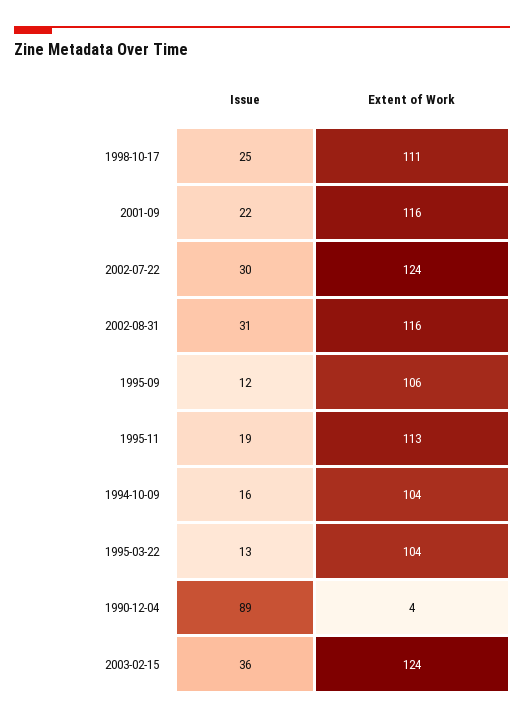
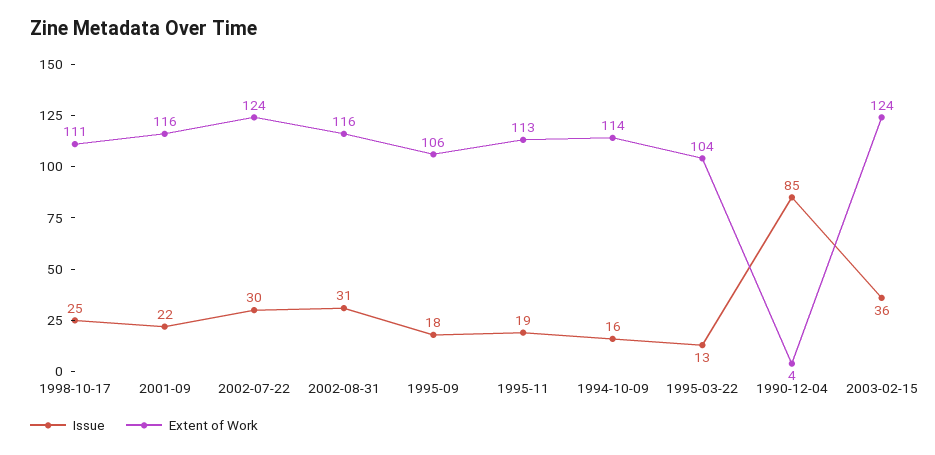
Issue, 1995-09: 12 -> 18
Extent of Work, 1994-10-09: 104 -> 114
Issue, 1990-12-04: 89 -> 85

